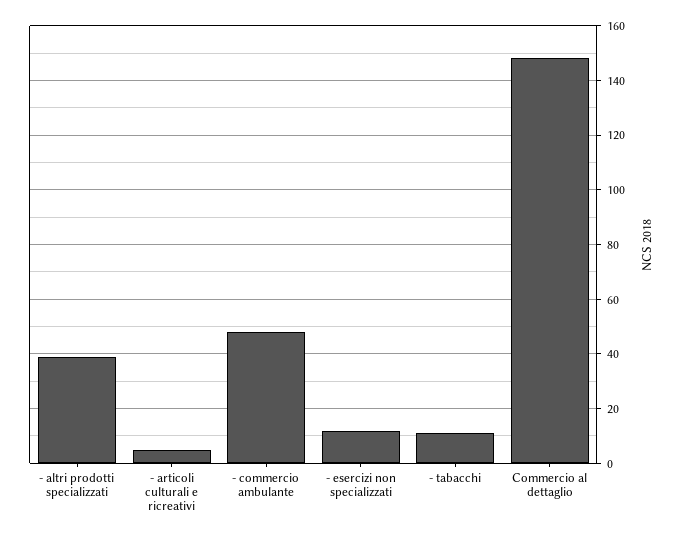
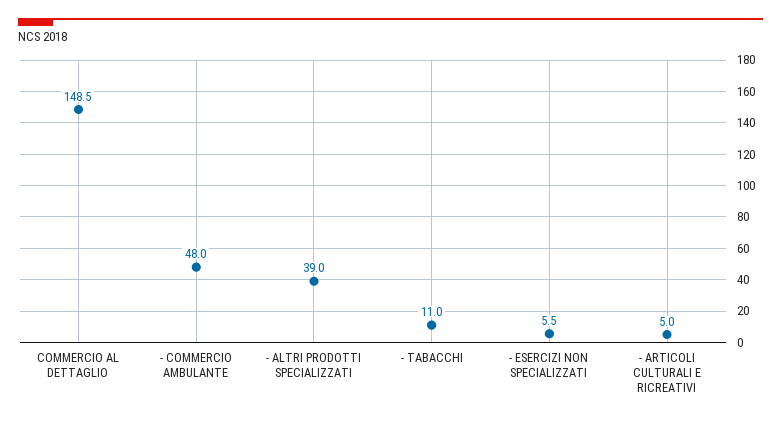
- esercizi non specializzati: 12.5 -> 5.5

